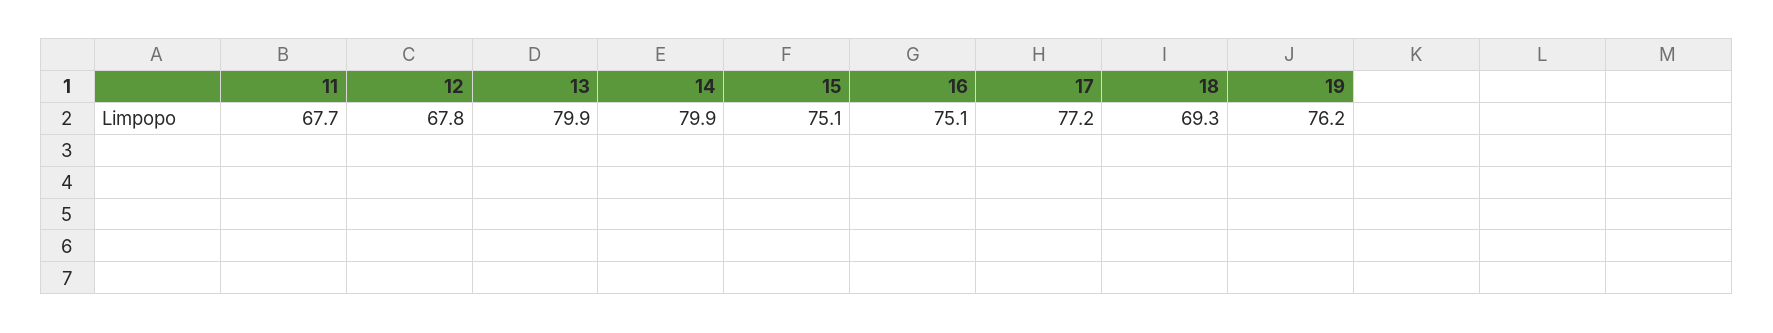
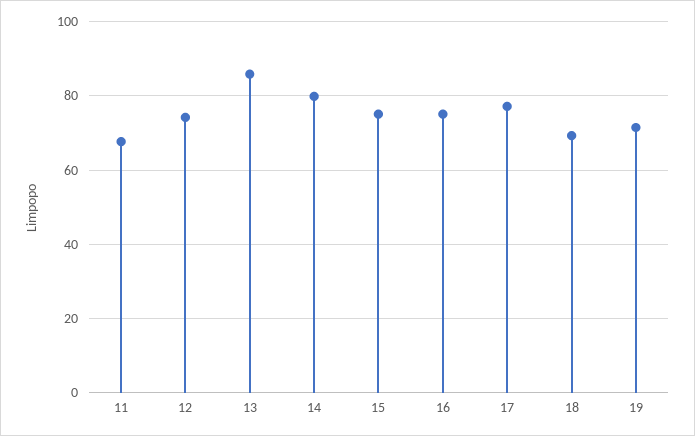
12: 67.8 -> 74
13: 79.9 -> 86
19: 76.2 -> 72

